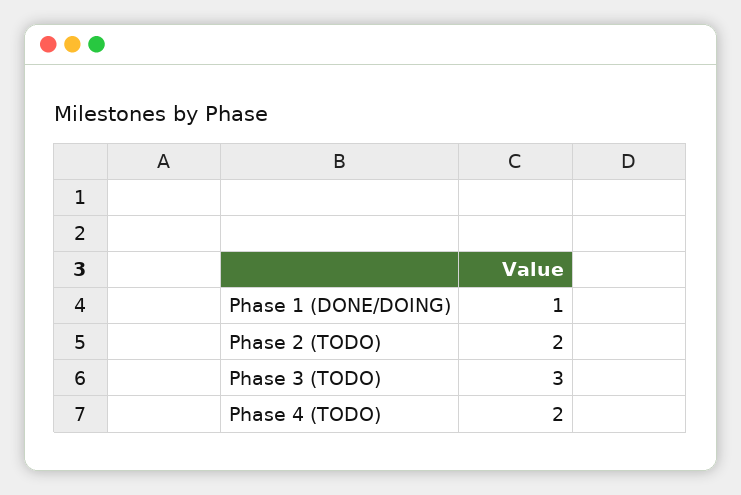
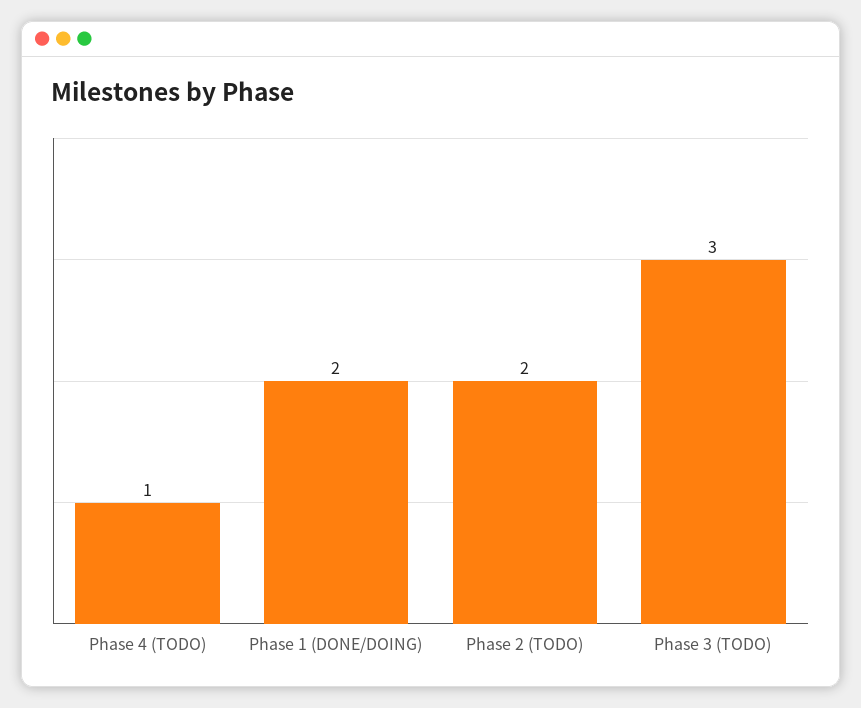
Phase 1 (DONE/DOING): 1 -> 2
Phase 4 (TODO): 2 -> 1

